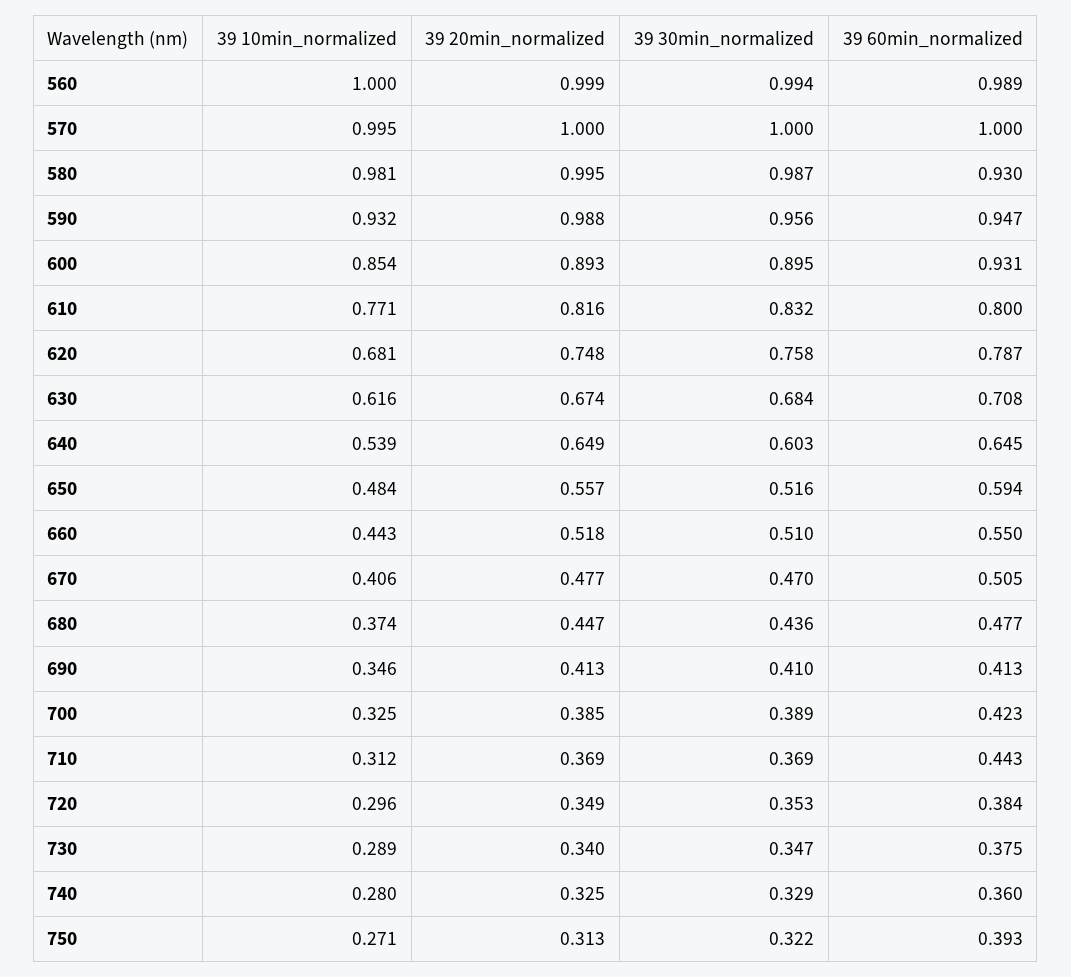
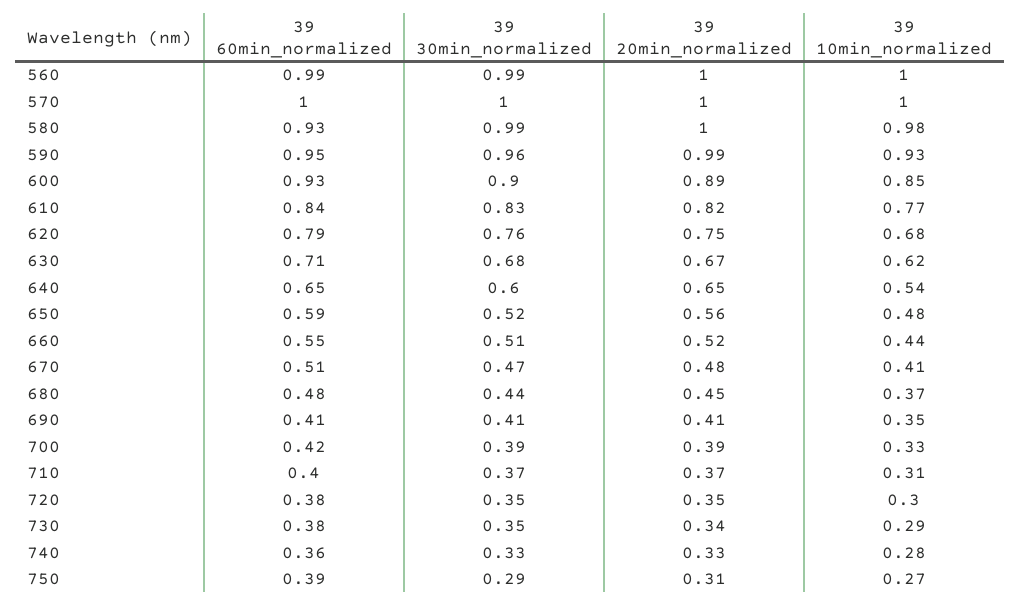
39 60min_normalized, 610: 0.8 -> 0.84
39 60min_normalized, 710: 0.443 -> 0.4
39 30min_normalized, 750: 0.322 -> 0.29

